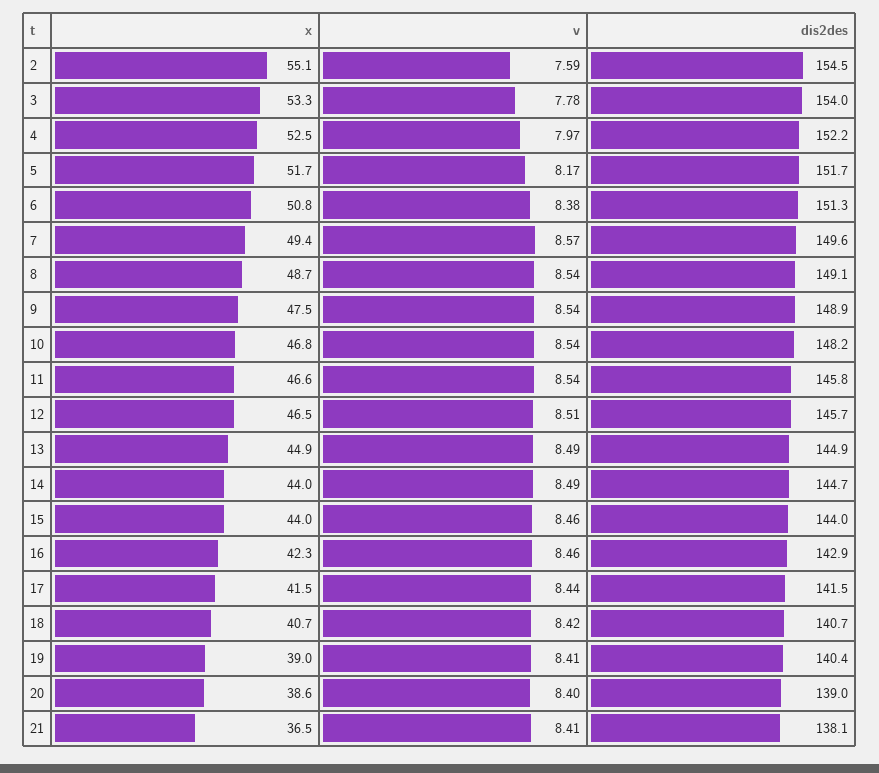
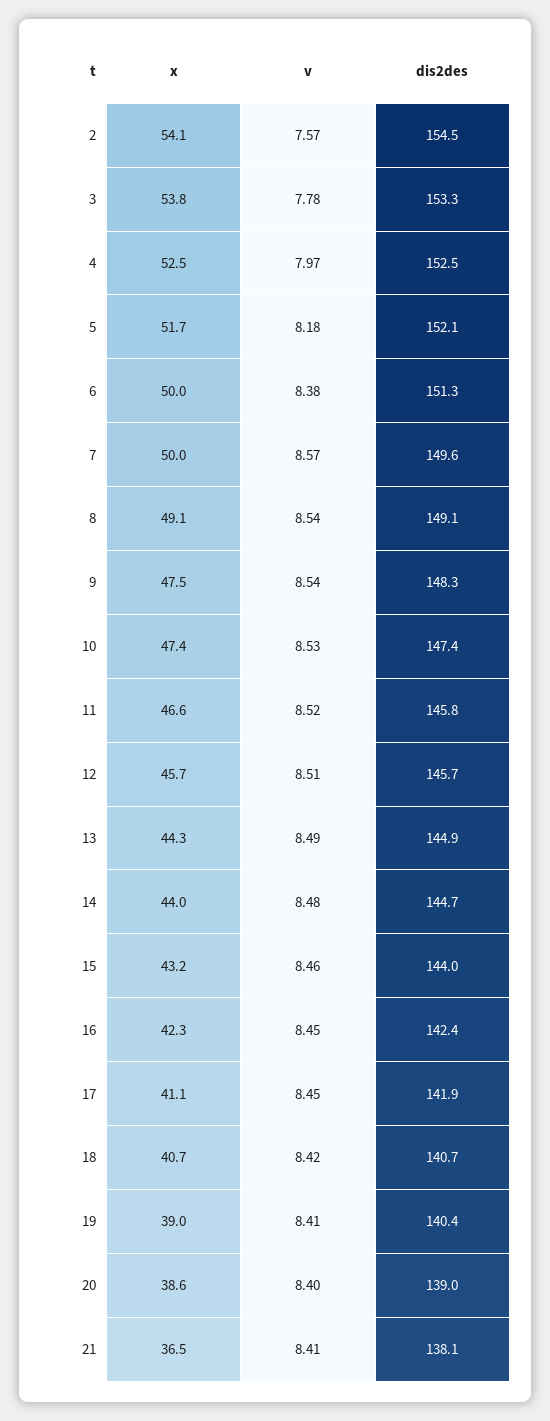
x, 2: 55.1 -> 54.1
v, 2: 7.59 -> 7.57
x, 3: 53.3 -> 53.8
dis2des, 3: 154 -> 153.3
dis2des, 4: 152.2 -> 152.5
v, 5: 8.17 -> 8.18
dis2des, 5: 151.7 -> 152.1
x, 6: 50.8 -> 50
x, 7: 49.4 -> 50
x, 8: 48.7 -> 49.1
dis2des, 9: 148.9 -> 148.3
x, 10: 46.8 -> 47.4
v, 10: 8.54 -> 8.53
dis2des, 10: 148.2 -> 147.4
v, 11: 8.54 -> 8.52
x, 12: 46.5 -> 45.7
x, 13: 44.9 -> 44.3
v, 14: 8.49 -> 8.48
x, 15: 44 -> 43.2
v, 16: 8.46 -> 8.45
dis2des, 16: 142.9 -> 142.4
x, 17: 41.5 -> 41.1
v, 17: 8.44 -> 8.45
dis2des, 17: 141.5 -> 141.9

